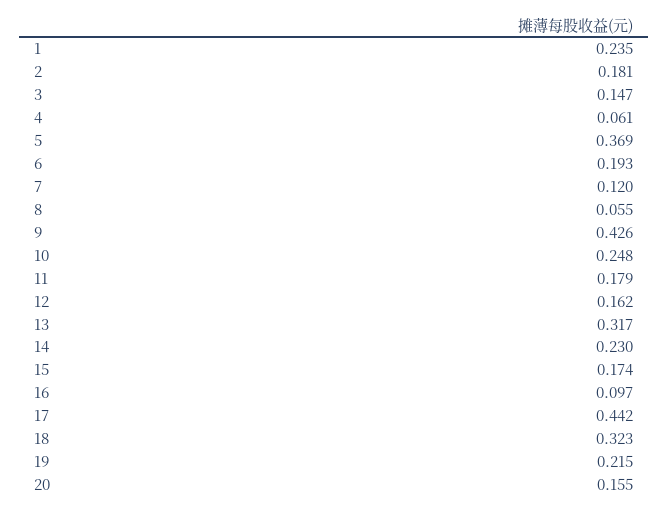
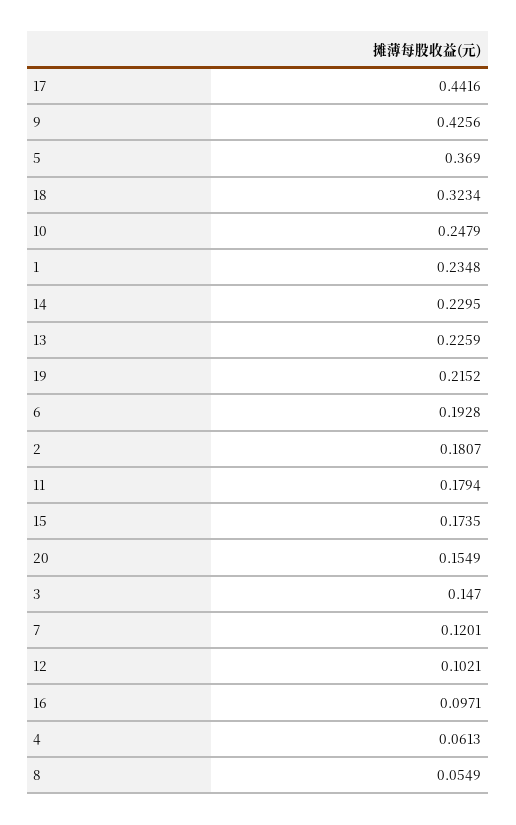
12: 0.162 -> 0.1021
13: 0.317 -> 0.2259

